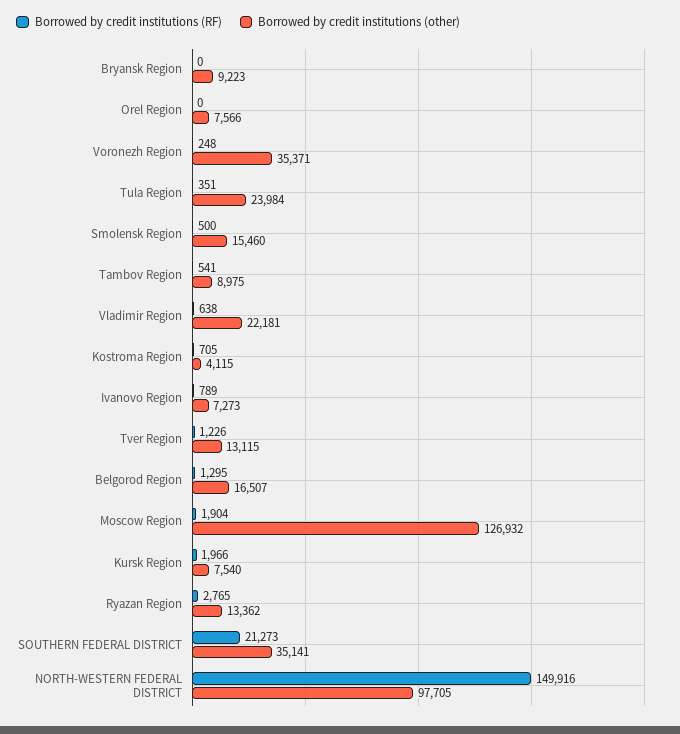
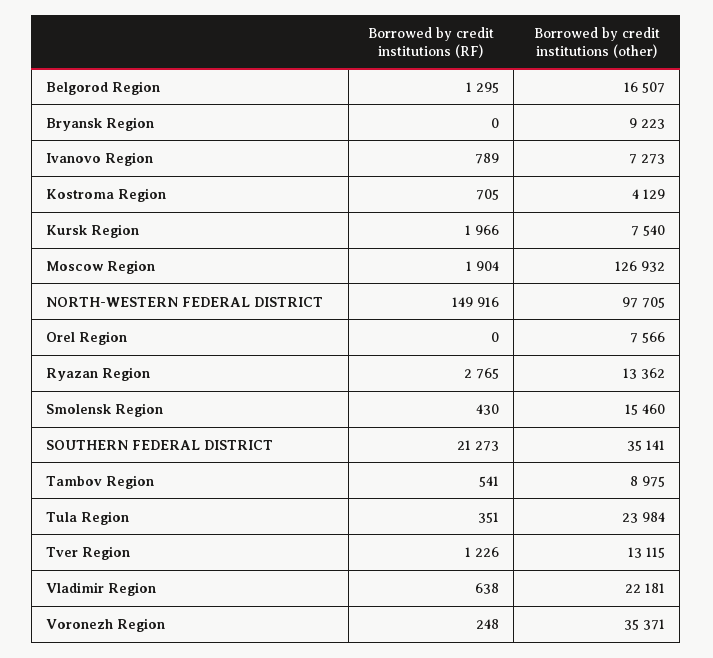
Borrowed by credit institutions (RF), Smolensk Region: 500 -> 430
Borrowed by credit institutions (other), Kostroma Region: 4115 -> 4129

